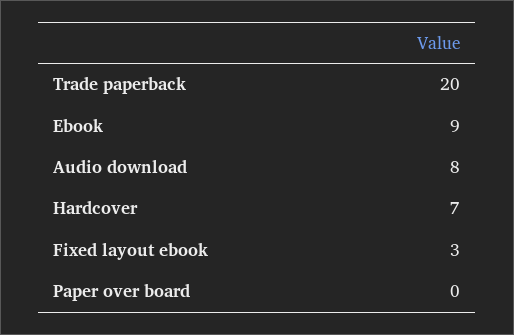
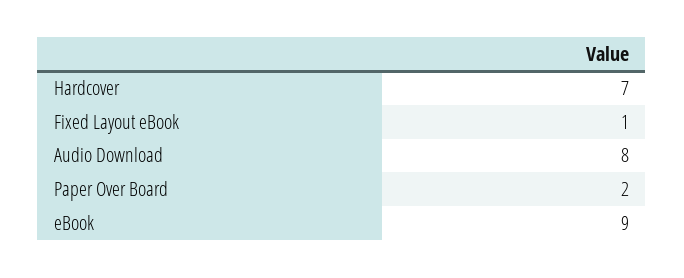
Trade paperback: 20 -> none
Fixed layout ebook: 3 -> 1
Paper over board: 0 -> 2

